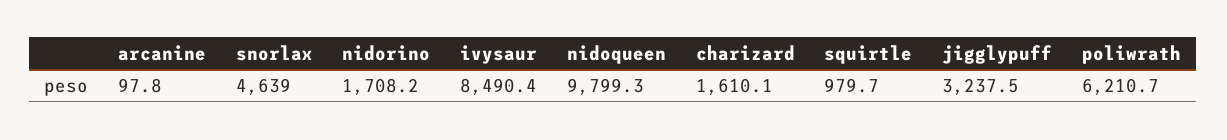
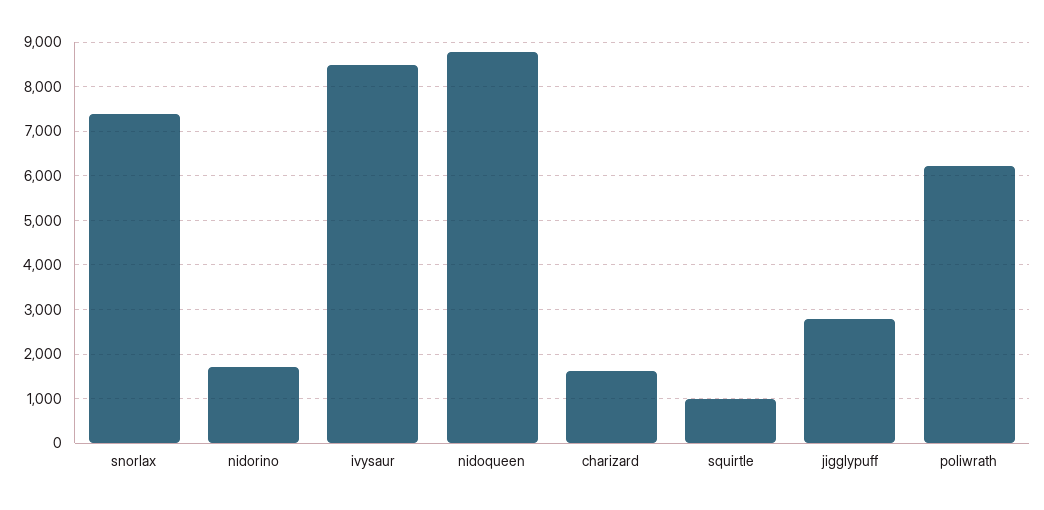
arcanine: 97.8 -> none
snorlax: 4639 -> 7400
nidoqueen: 9799.3 -> 8800
jigglypuff: 3237.5 -> 2800

